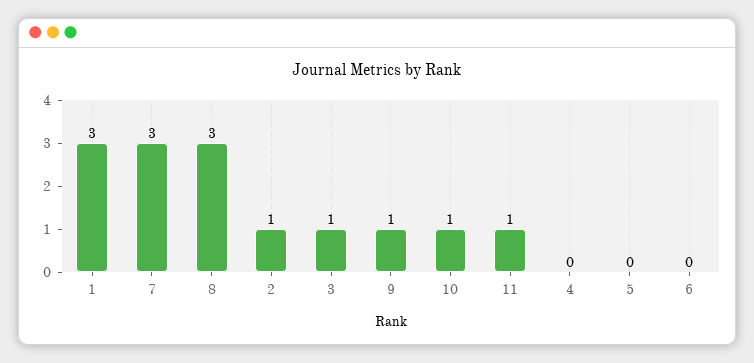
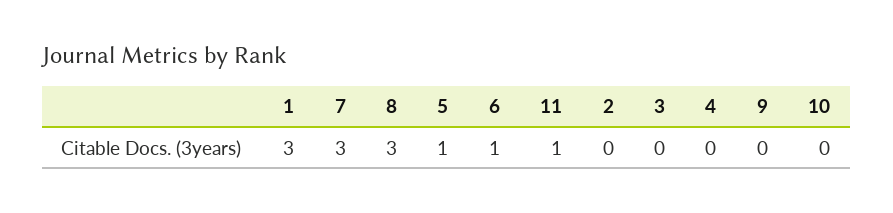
2: 1 -> 0
3: 1 -> 0
9: 1 -> 0
10: 1 -> 0
5: 0 -> 1
6: 0 -> 1

